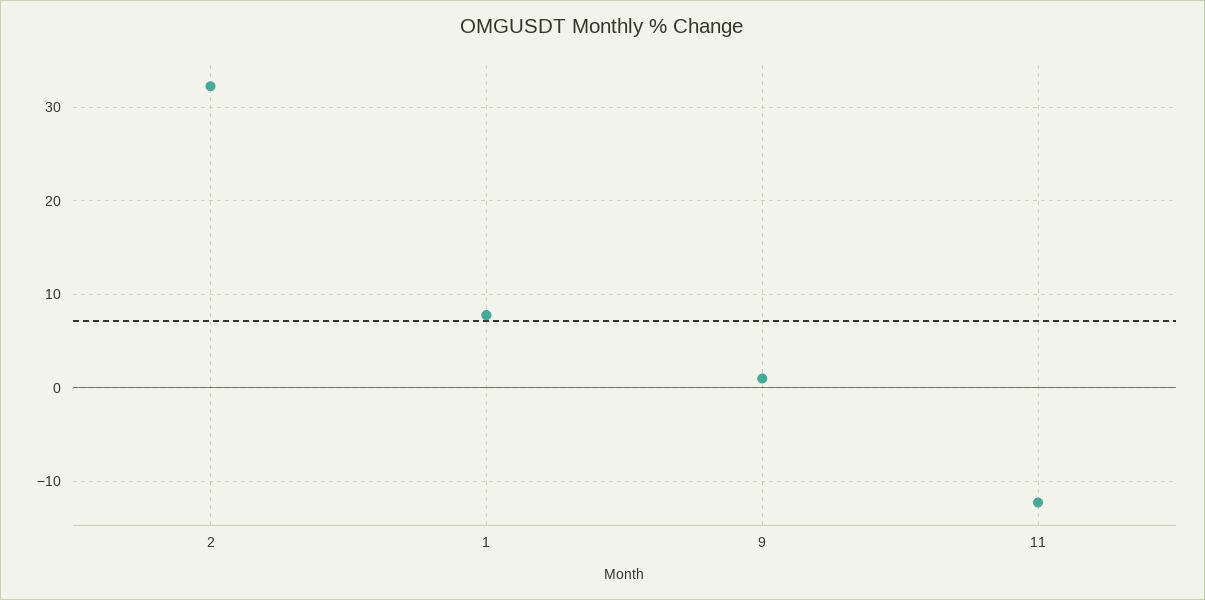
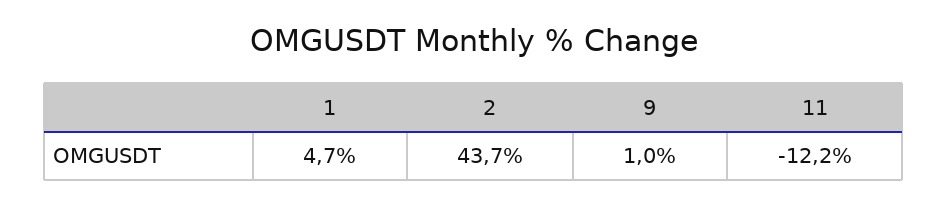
2: 32 -> 43.7
1: 8 -> 4.7

